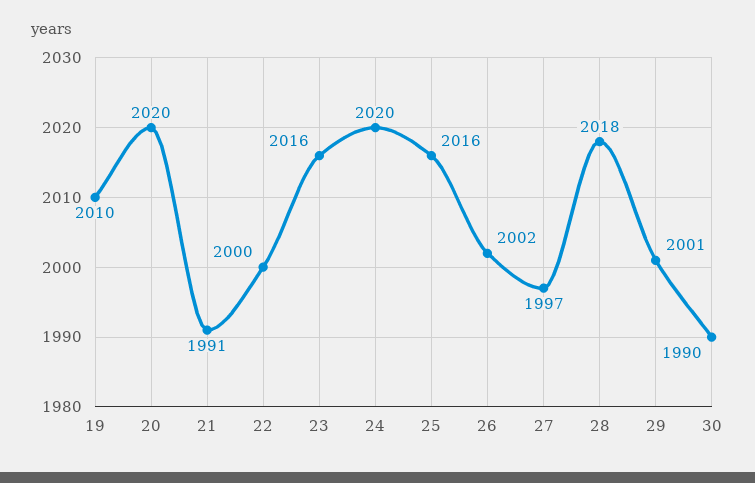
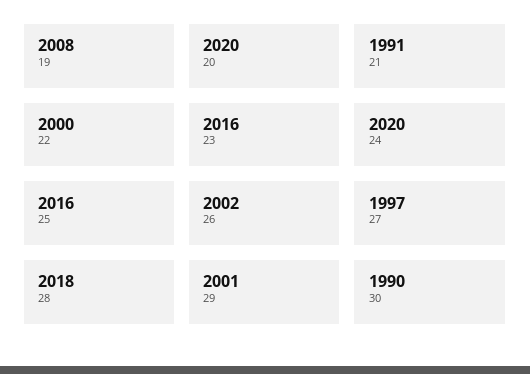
19: 2010 -> 2008

